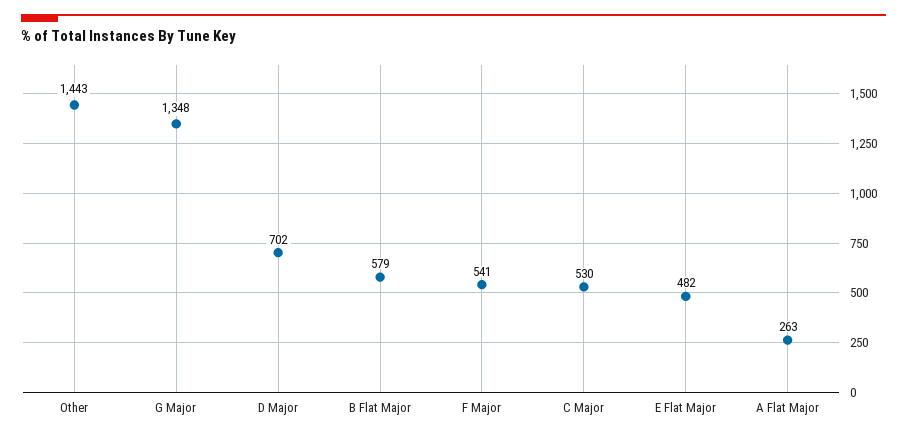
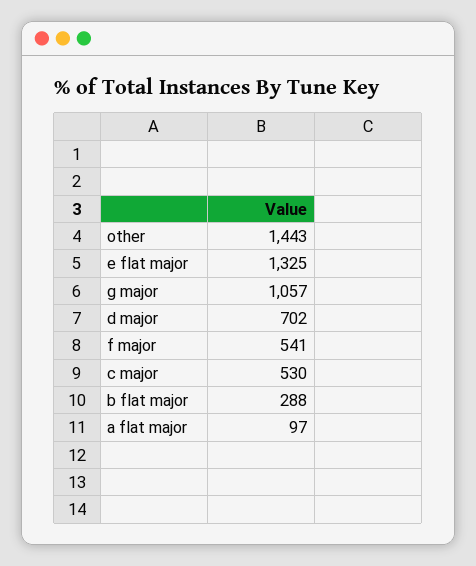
G Major: 1348 -> 1057
B Flat Major: 579 -> 288
E Flat Major: 482 -> 1325
A Flat Major: 263 -> 97

